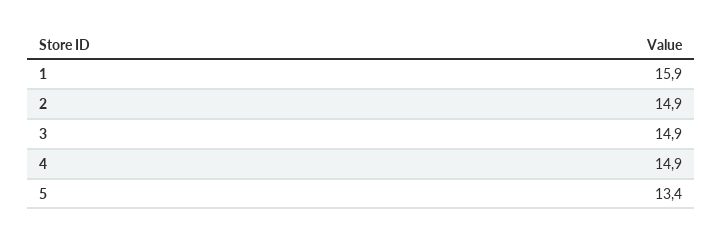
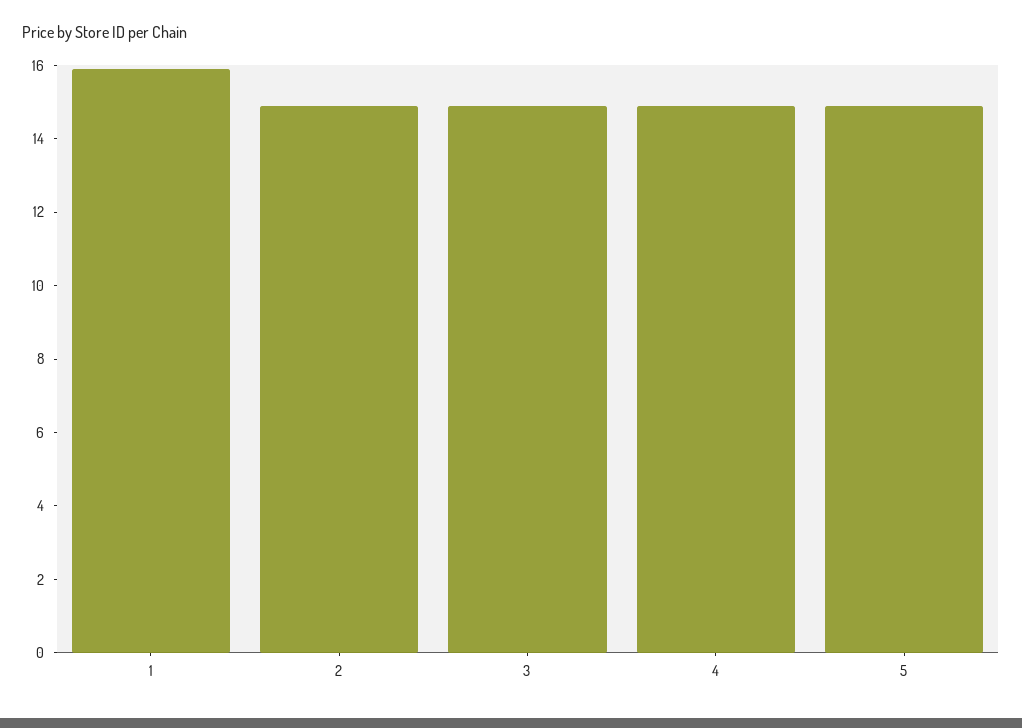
5: 13.4 -> 15

